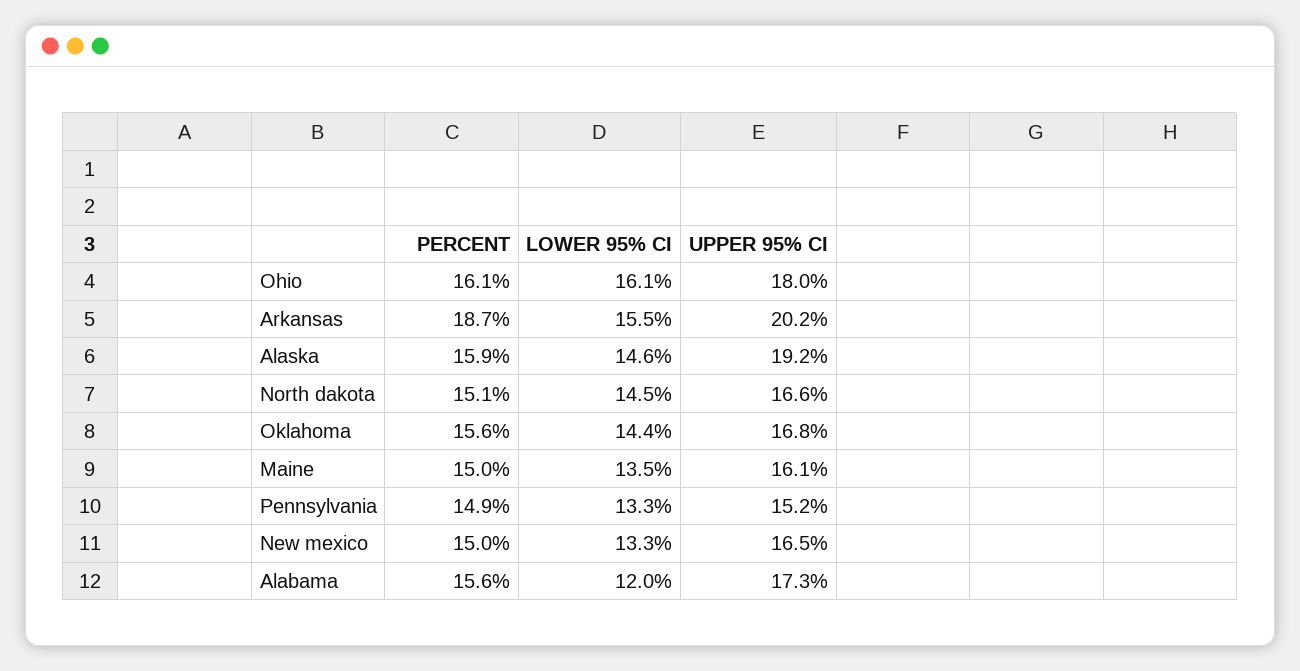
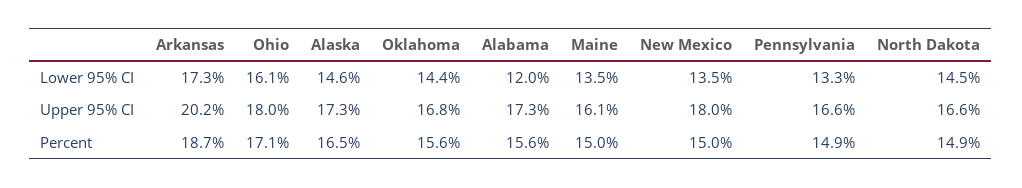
PERCENT, Ohio: 16.1 -> 17.1
LOWER 95% CI, Arkansas: 15.5 -> 17.3
PERCENT, Alaska: 15.9 -> 16.5
UPPER 95% CI, Alaska: 19.2 -> 17.3
PERCENT, North dakota: 15.1 -> 14.9
UPPER 95% CI, Pennsylvania: 15.2 -> 16.6
LOWER 95% CI, New mexico: 13.3 -> 13.5
UPPER 95% CI, New mexico: 16.5 -> 18

